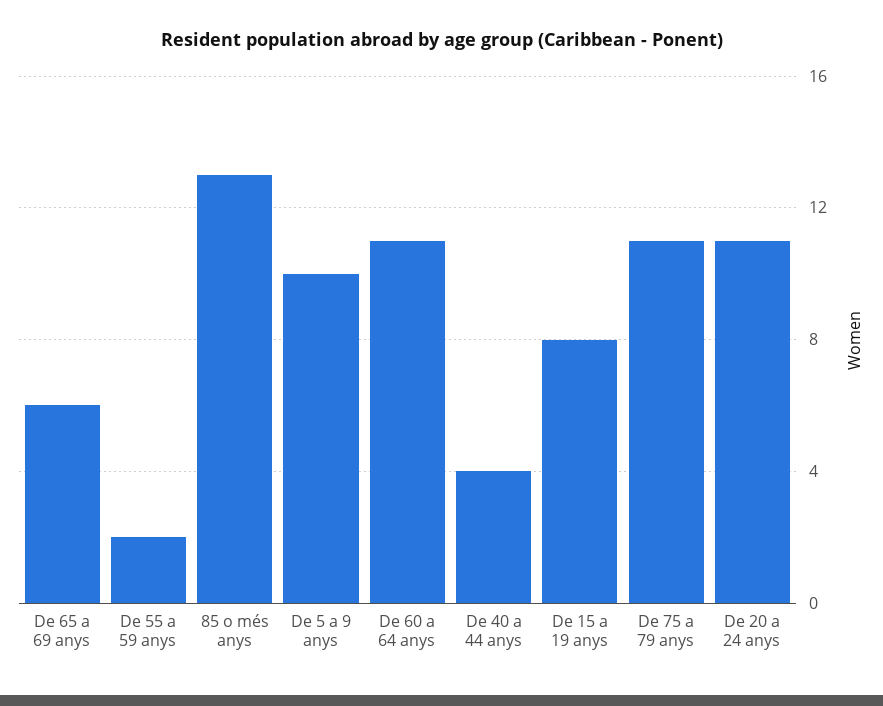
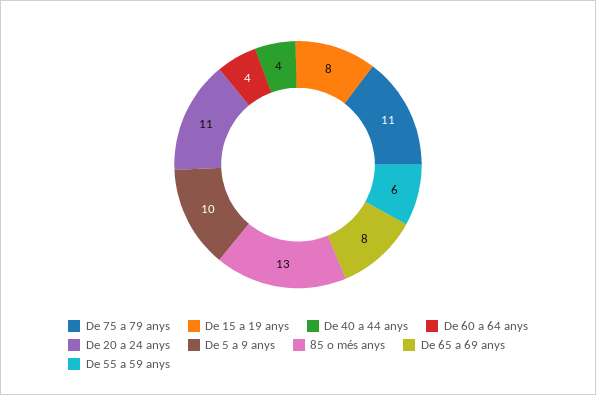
De 65 a 69 anys: 6 -> 8
De 55 a 59 anys: 2 -> 6
De 60 a 64 anys: 11 -> 4

